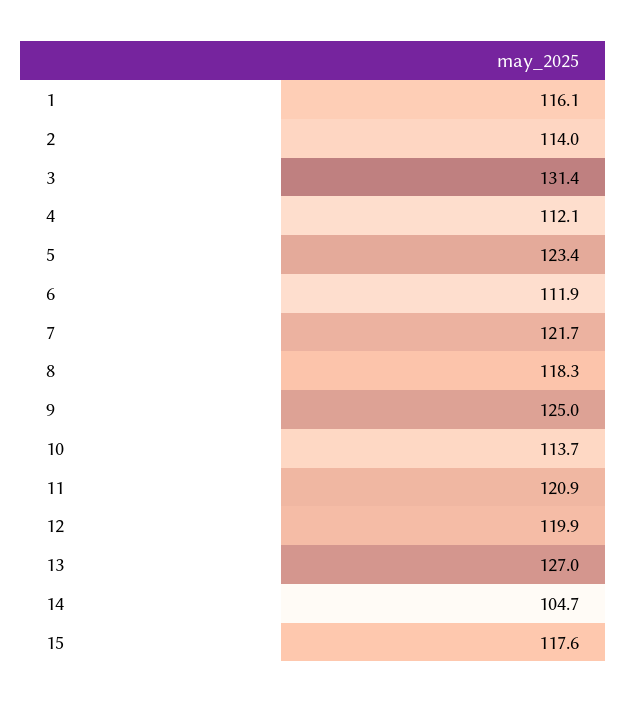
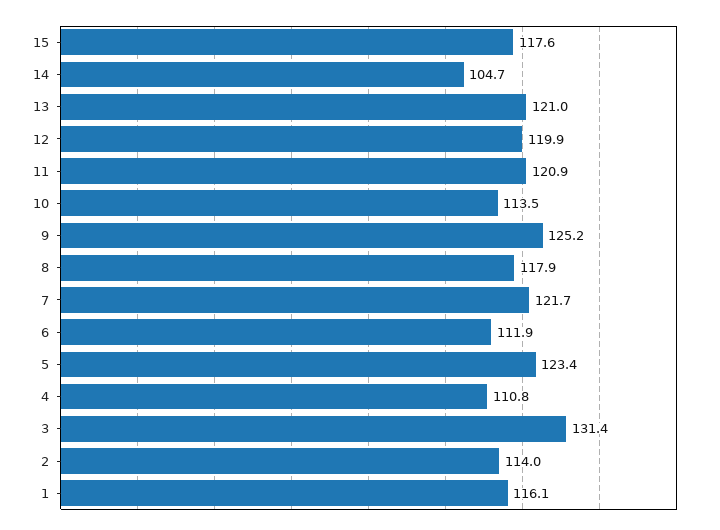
4: 112.1 -> 110.8
8: 118.3 -> 117.9
9: 125 -> 125.2
10: 113.7 -> 113.5
13: 127 -> 121

